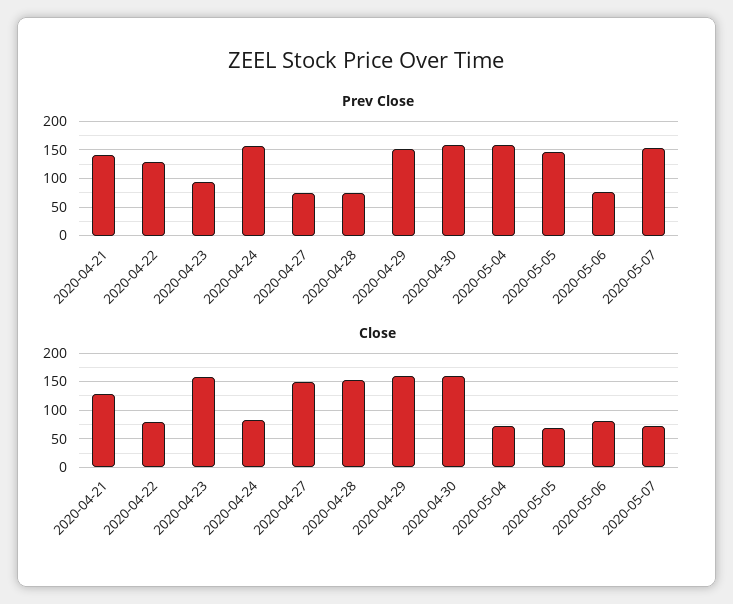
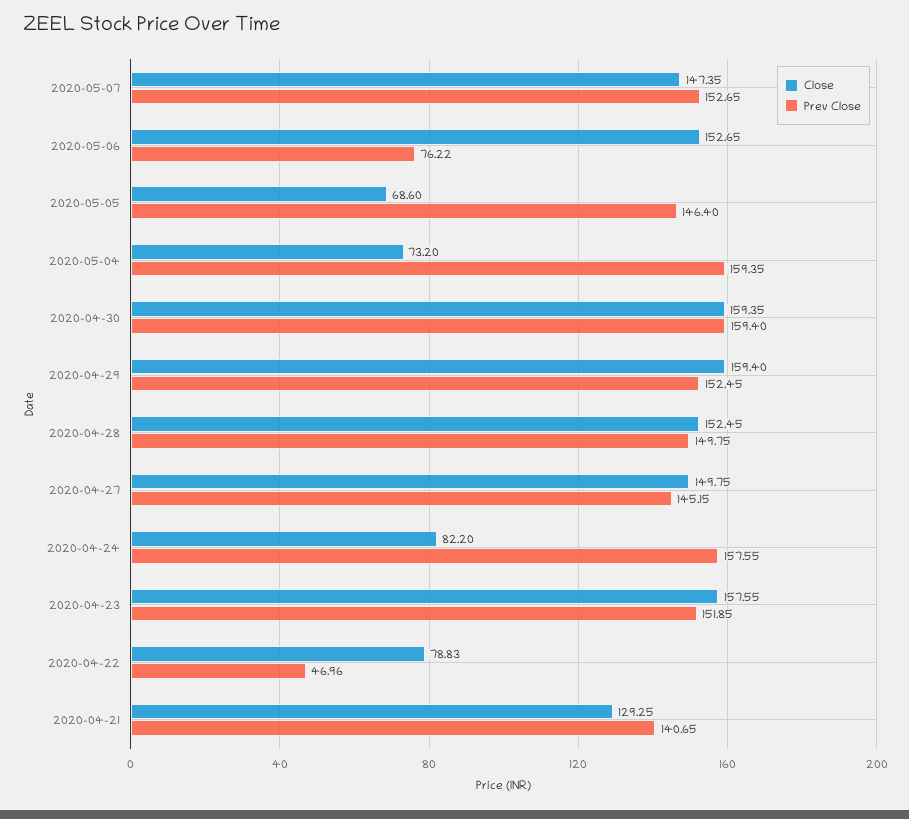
Prev Close, 2020-04-22: 125 -> 46.96
Prev Close, 2020-04-23: 100 -> 151.85
Prev Close, 2020-04-27: 75 -> 145.15
Prev Close, 2020-04-28: 75 -> 149.75
Close, 2020-05-06: 75 -> 152.65
Close, 2020-05-07: 75 -> 147.35

